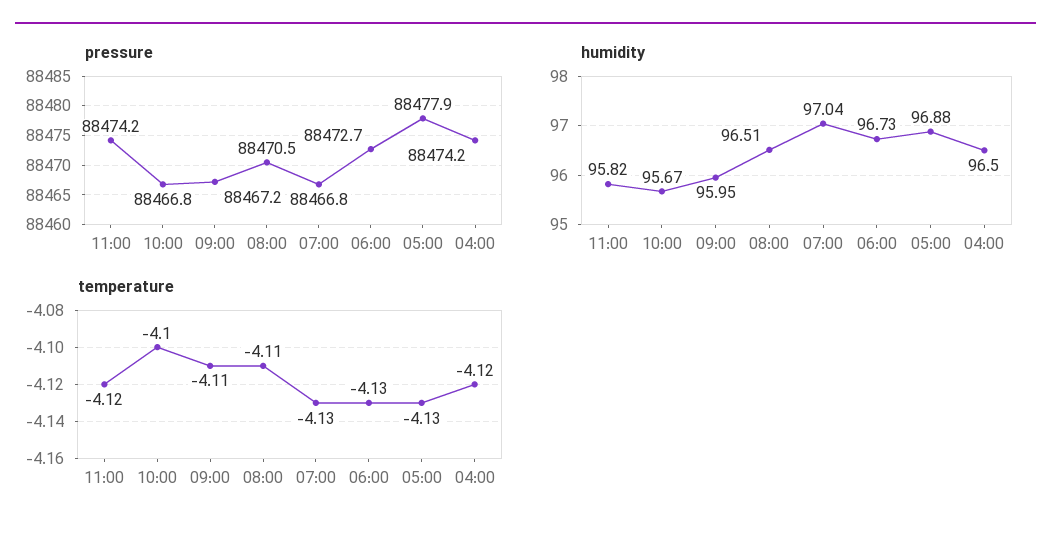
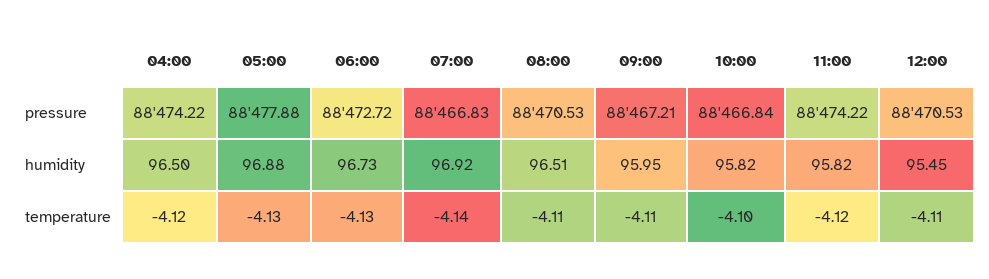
humidity, 10:00: 95.67 -> 95.82
humidity, 07:00: 97.04 -> 96.92
temperature, 07:00: -4.13 -> -4.14
pressure, 12:00: none -> 88470.53
humidity, 12:00: none -> 95.45
temperature, 12:00: none -> -4.11

